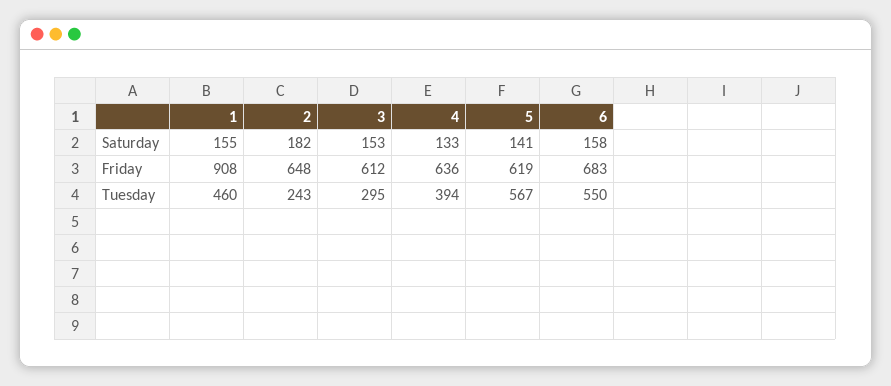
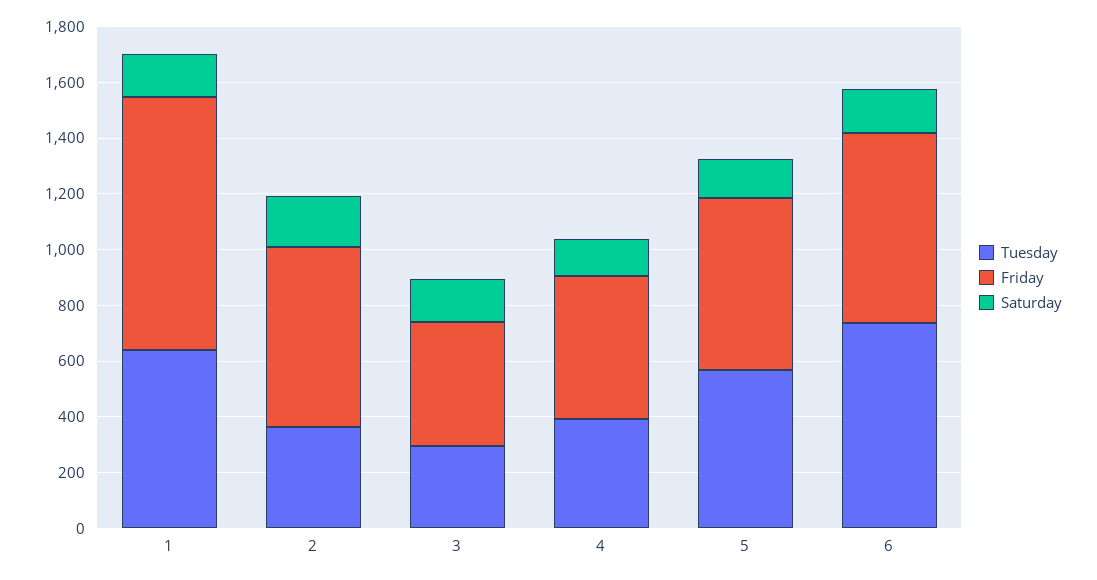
Friday, 3: 612 -> 450
Friday, 4: 636 -> 500
Tuesday, 1: 460 -> 650
Tuesday, 2: 243 -> 350
Tuesday, 6: 550 -> 750

